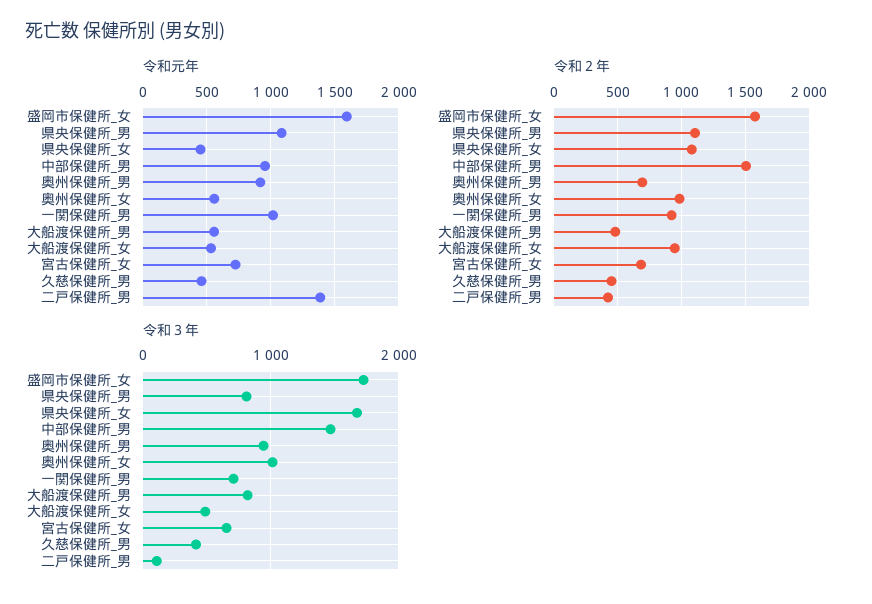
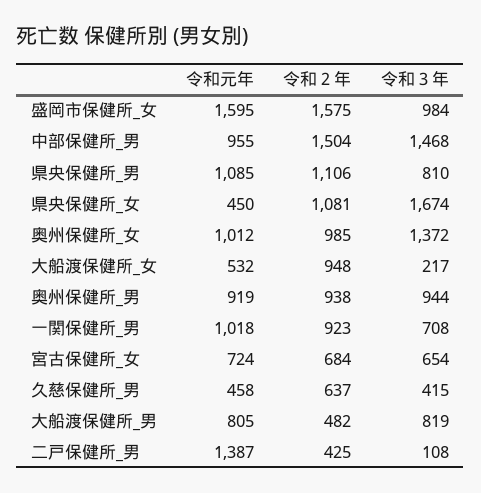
令和元年, 奥州保健所_女: 550 -> 1012
令和元年, 大船渡保健所_男: 550 -> 805
令和２年, 奥州保健所_男: 700 -> 938
令和２年, 久慈保健所_男: 450 -> 637
令和３年, 盛岡市保健所_女: 1700 -> 984
令和３年, 奥州保健所_女: 1000 -> 1372
令和３年, 大船渡保健所_女: 500 -> 217

